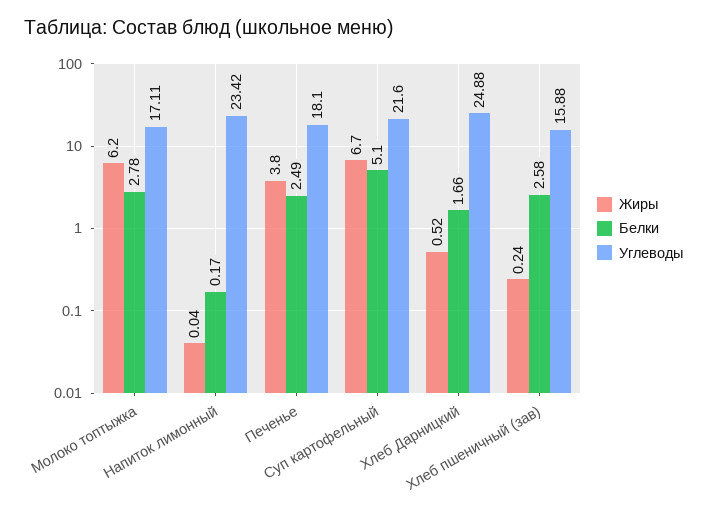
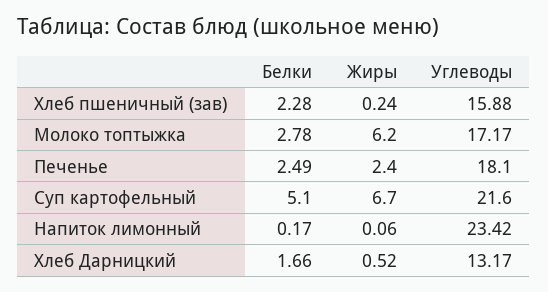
Углеводы, Молоко топтыжка: 17.11 -> 17.17
Жиры, Напиток лимонный: 0.04 -> 0.06
Жиры, Печенье: 3.8 -> 2.4
Углеводы, Хлеб Дарницкий: 24.88 -> 13.17
Белки, Хлеб пшеничный (зав): 2.58 -> 2.28

